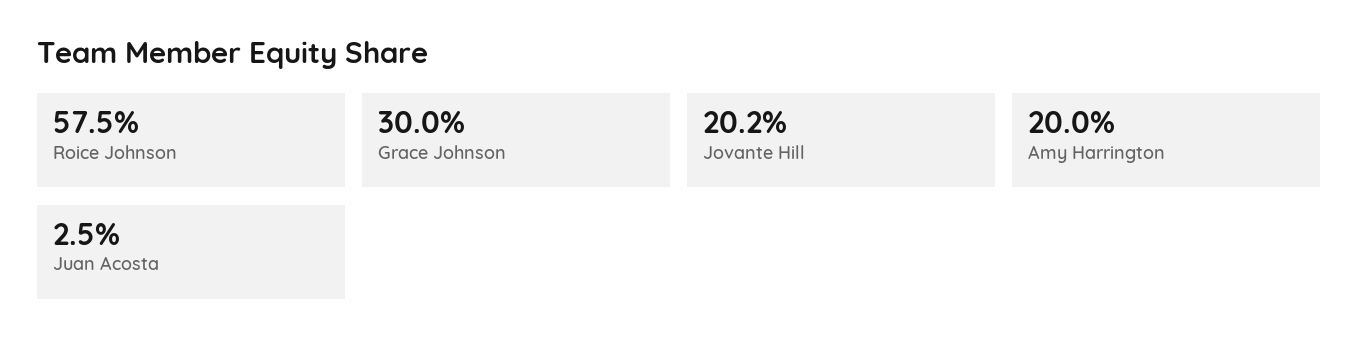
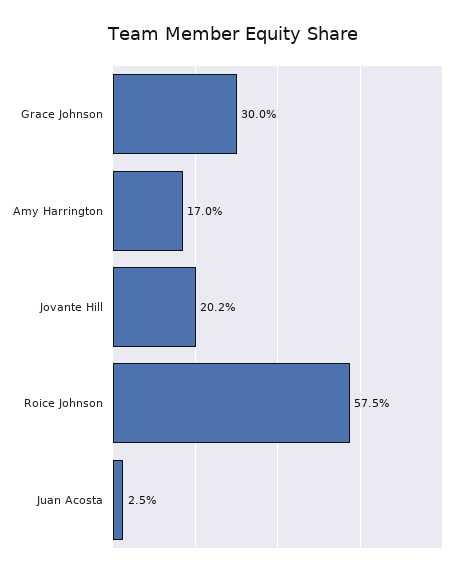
Amy Harrington: 20 -> 17

